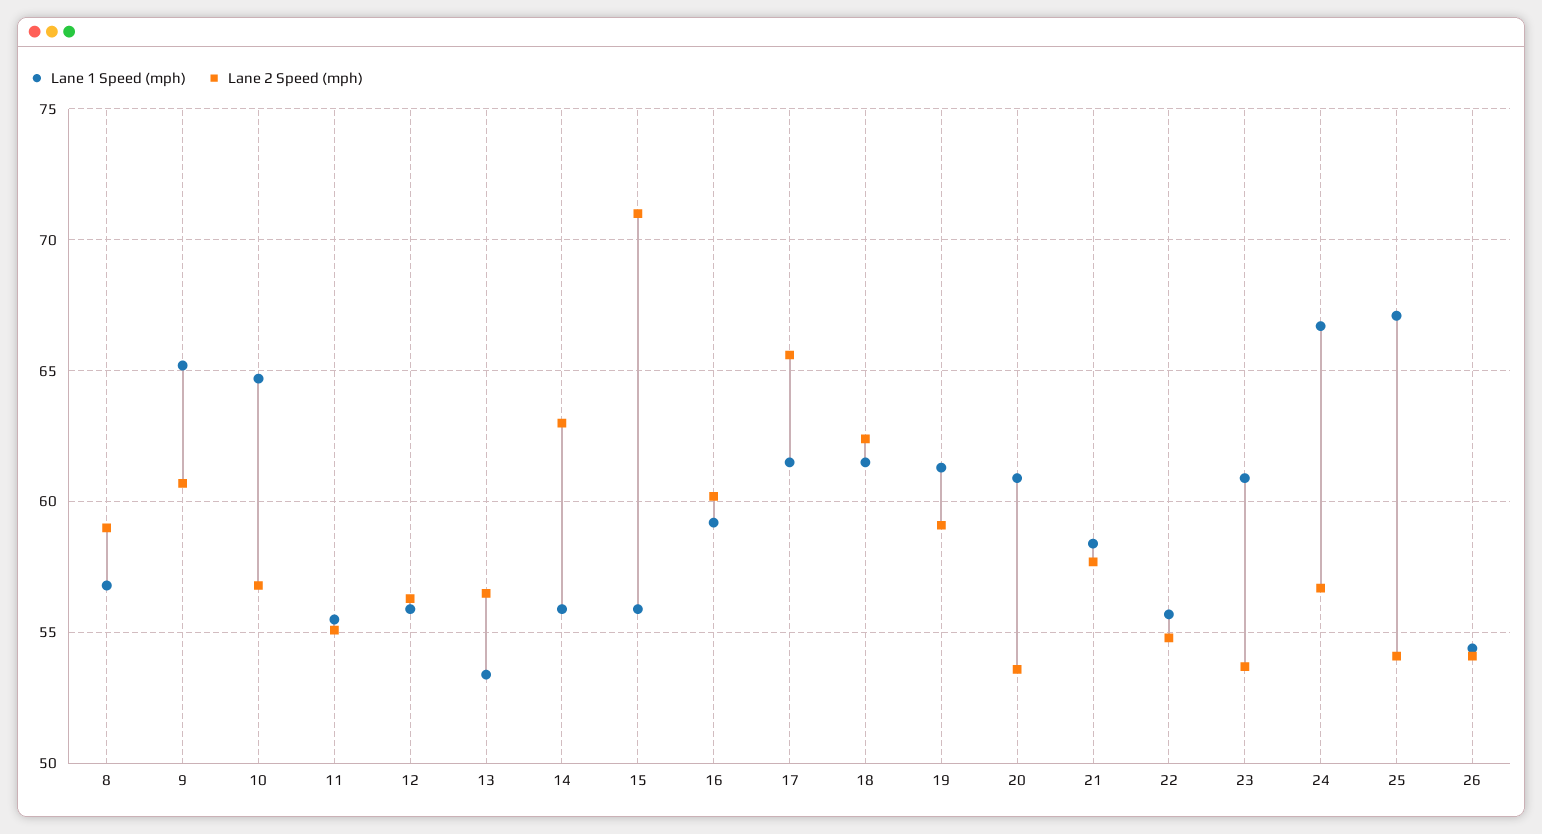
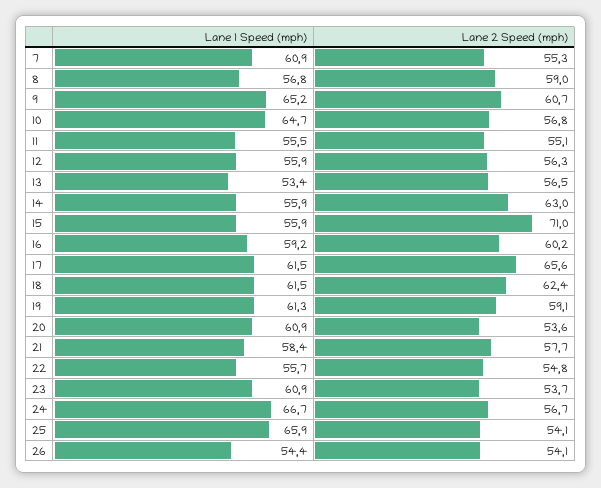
Lane 1 Speed (mph), 25: 67 -> 65.9
Lane 1 Speed (mph), 7: none -> 60.9
Lane 2 Speed (mph), 7: none -> 55.3

